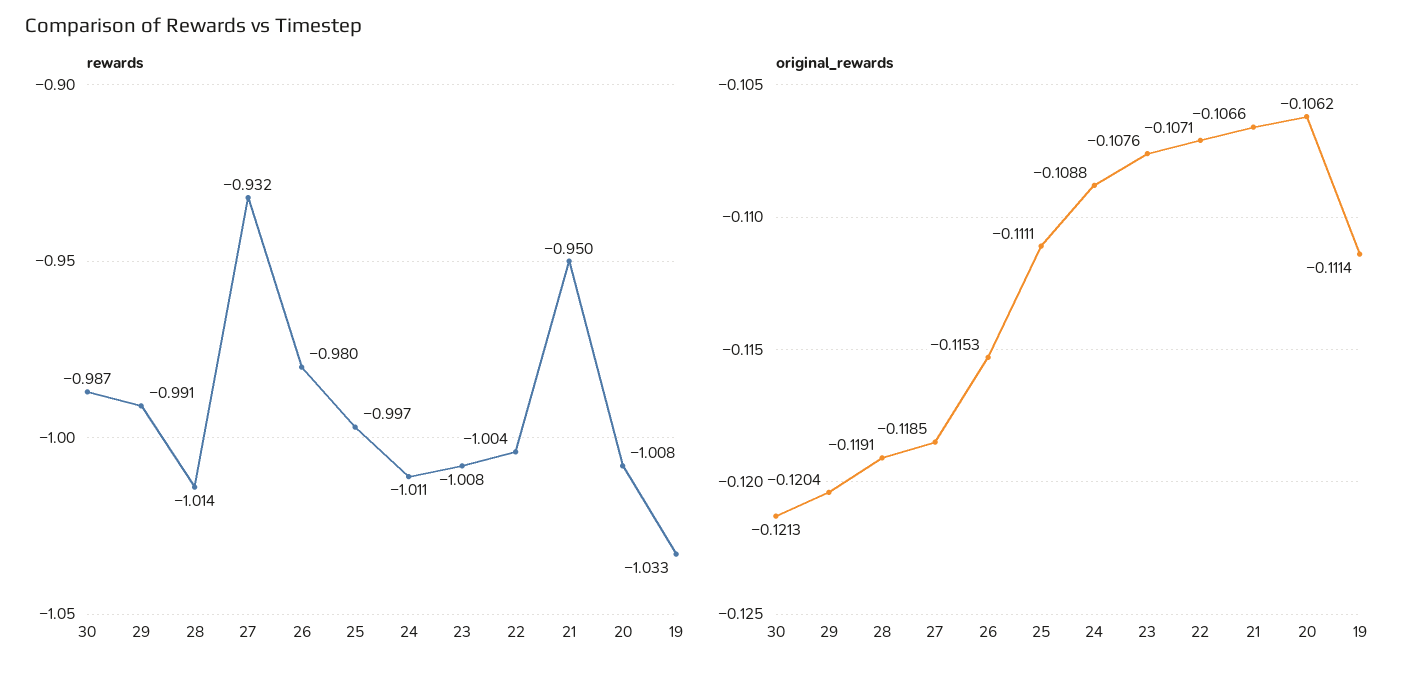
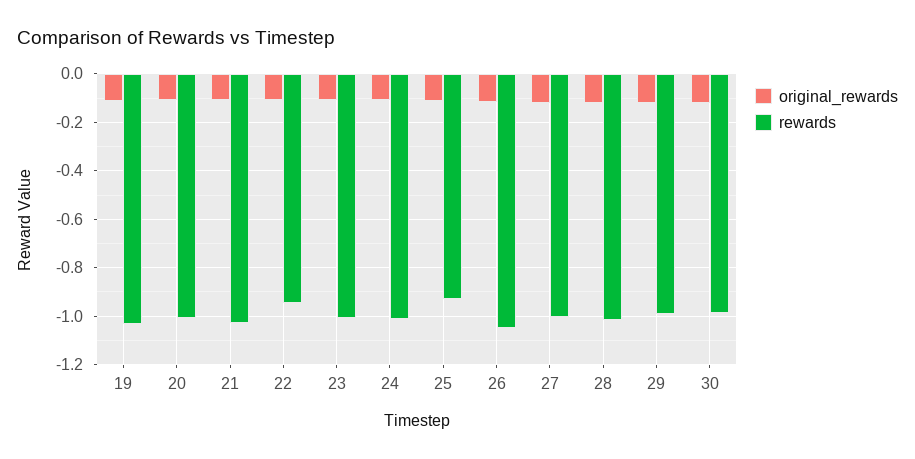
rewards, 27: -0.932 -> -1
rewards, 26: -0.98 -> -1.05
rewards, 25: -0.997 -> -0.925
rewards, 22: -1.004 -> -0.95
rewards, 21: -0.95 -> -1.025

